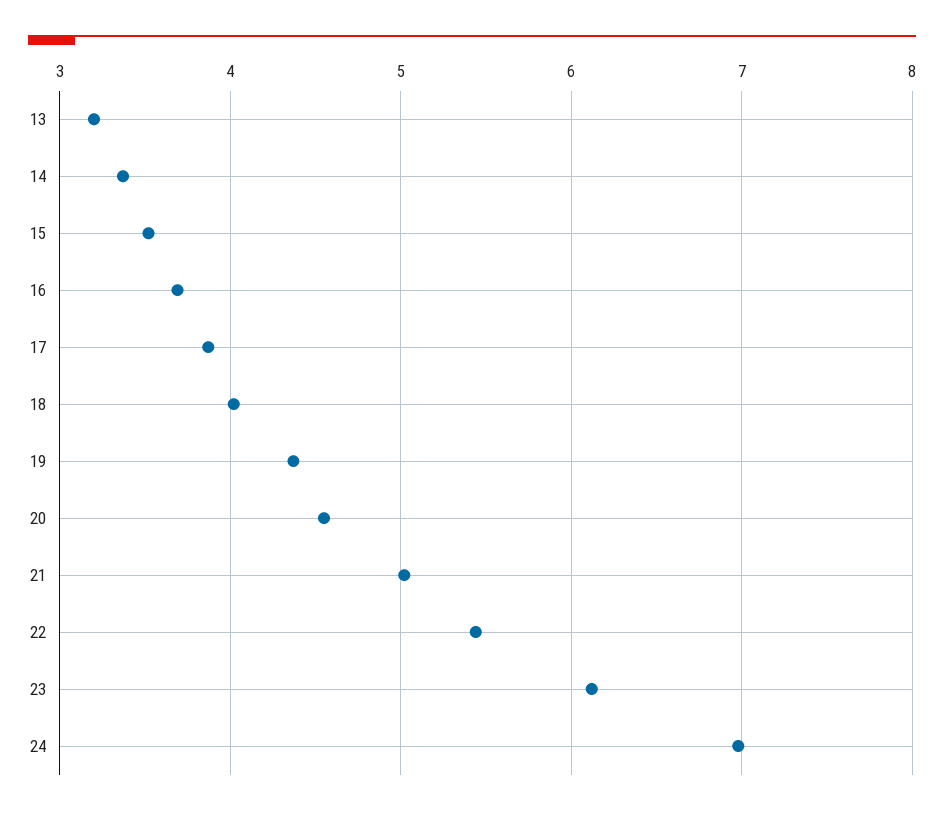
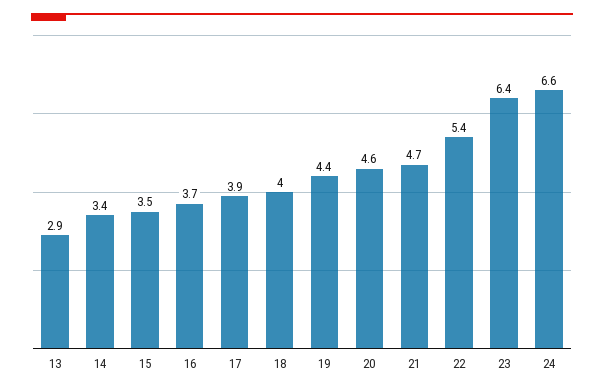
13: 3.2 -> 2.9
21: 5 -> 4.7
23: 6.1 -> 6.4
24: 7 -> 6.6

